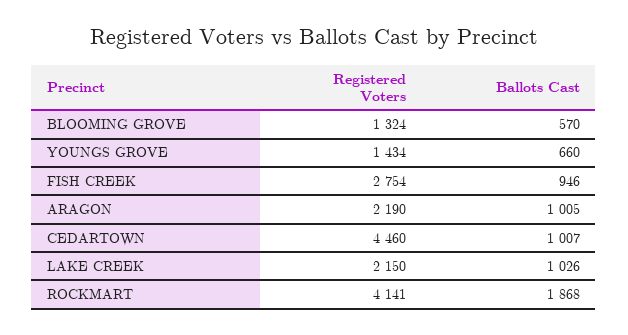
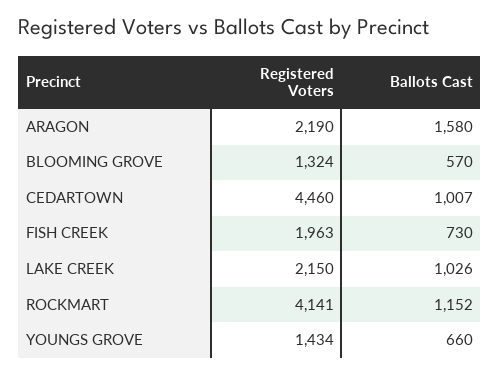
Registered Voters, FISH CREEK: 2754 -> 1963
Ballots Cast, FISH CREEK: 946 -> 730
Ballots Cast, ARAGON: 1005 -> 1580
Ballots Cast, ROCKMART: 1868 -> 1152

